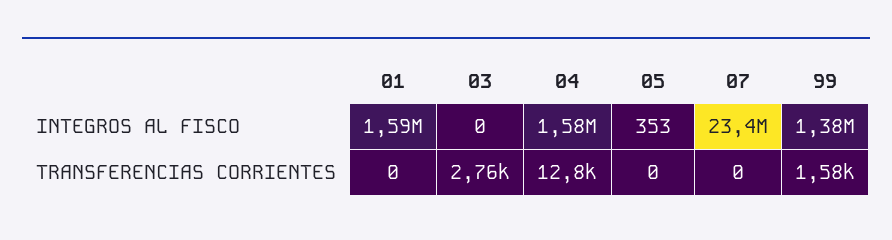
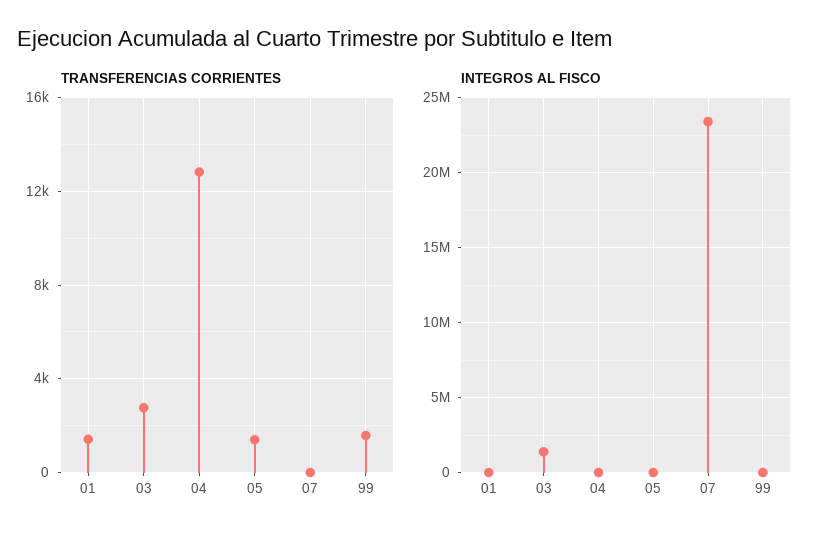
INTEGROS AL FISCO, 01: 1590000 -> 0
INTEGROS AL FISCO, 03: 0 -> 1500000
INTEGROS AL FISCO, 04: 1580000 -> 0
INTEGROS AL FISCO, 99: 1380000 -> 0
TRANSFERENCIAS CORRIENTES, 01: 0 -> 1500
TRANSFERENCIAS CORRIENTES, 05: 0 -> 1500

